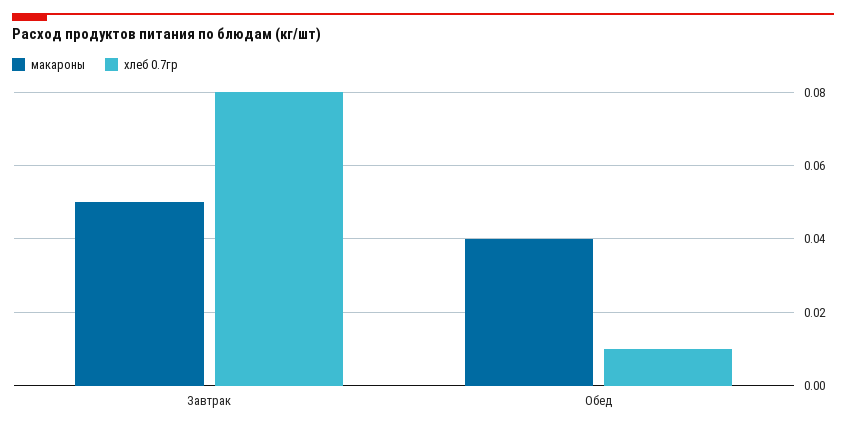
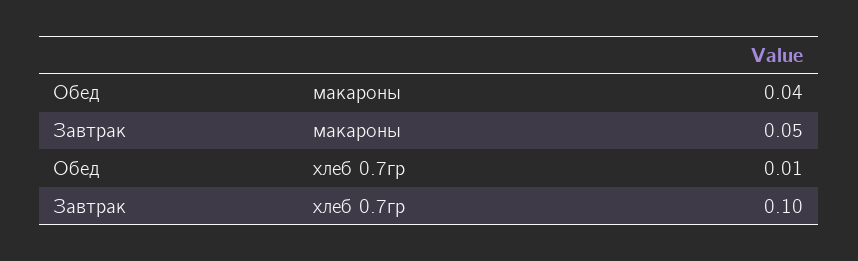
хлеб 0.7гр, Завтрак: 0.08 -> 0.1

